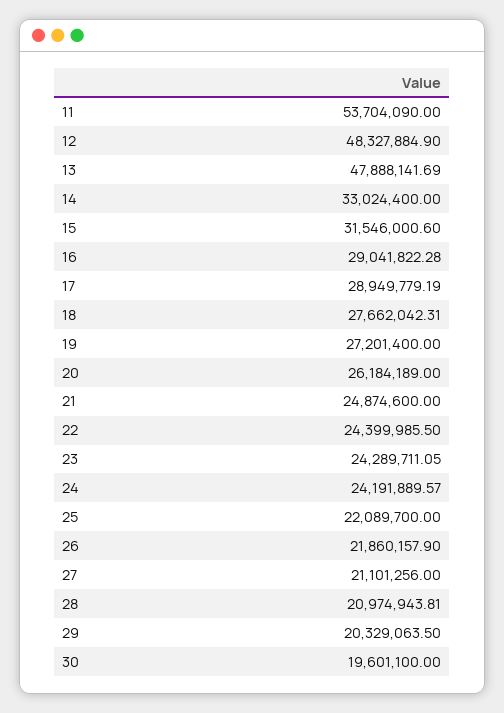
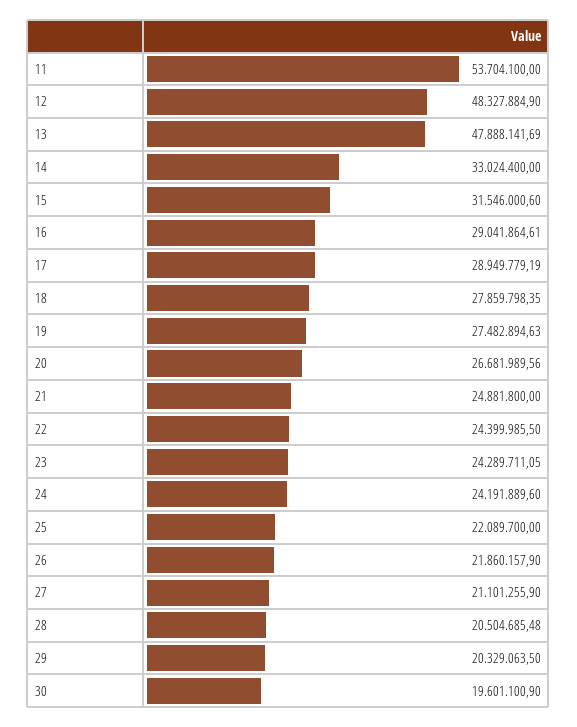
11: 53704090 -> 53704100
16: 29041822.28 -> 29041864.61
18: 27662042.31 -> 27859798.35
19: 27201400 -> 27482894.63
20: 26184189 -> 26681989.56
21: 24874600 -> 24881800
24: 24191889.57 -> 24191889.6
27: 21101256 -> 21101255.9
28: 20974943.81 -> 20504685.48
30: 19601100 -> 19601100.9

